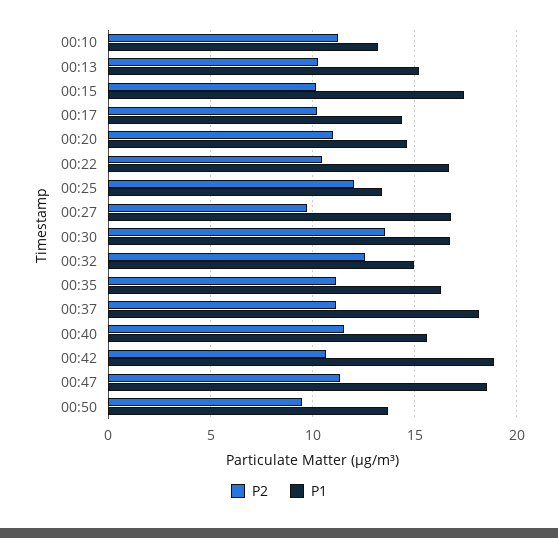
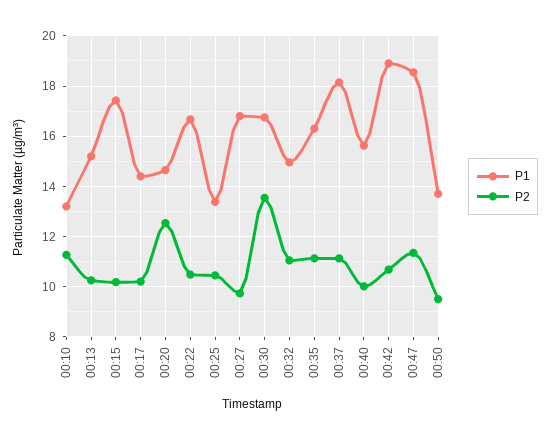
P2, 00:20: 11 -> 12.5
P2, 00:25: 12 -> 10.5
P2, 00:32: 12.5 -> 11
P2, 00:40: 11.5 -> 10

